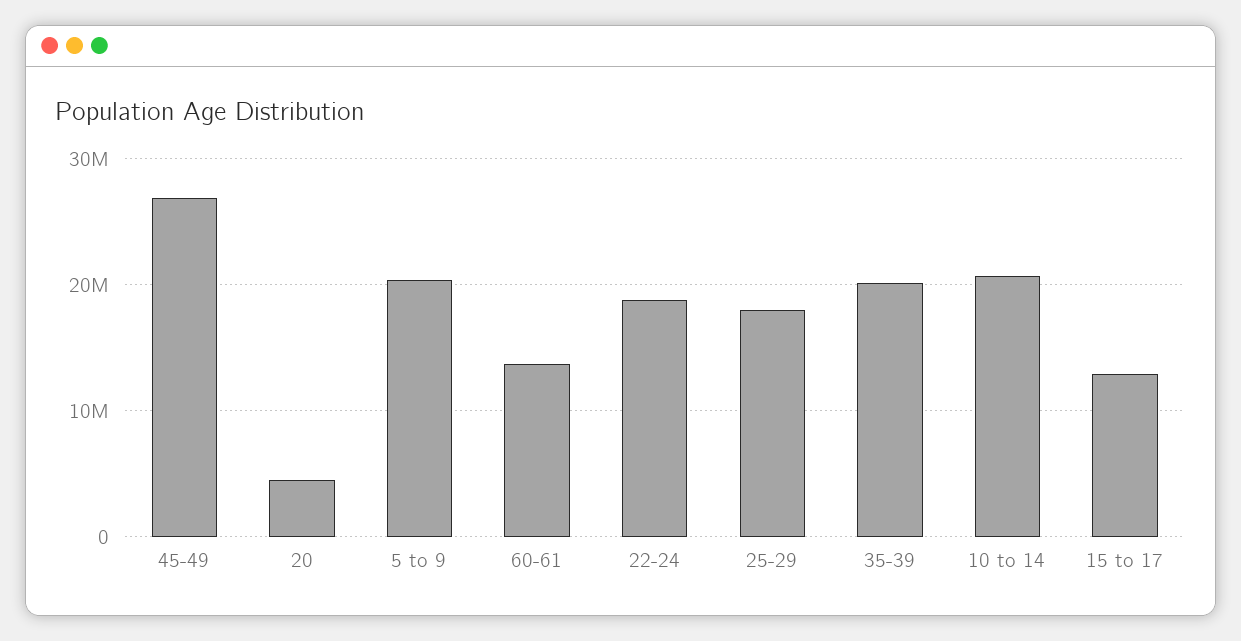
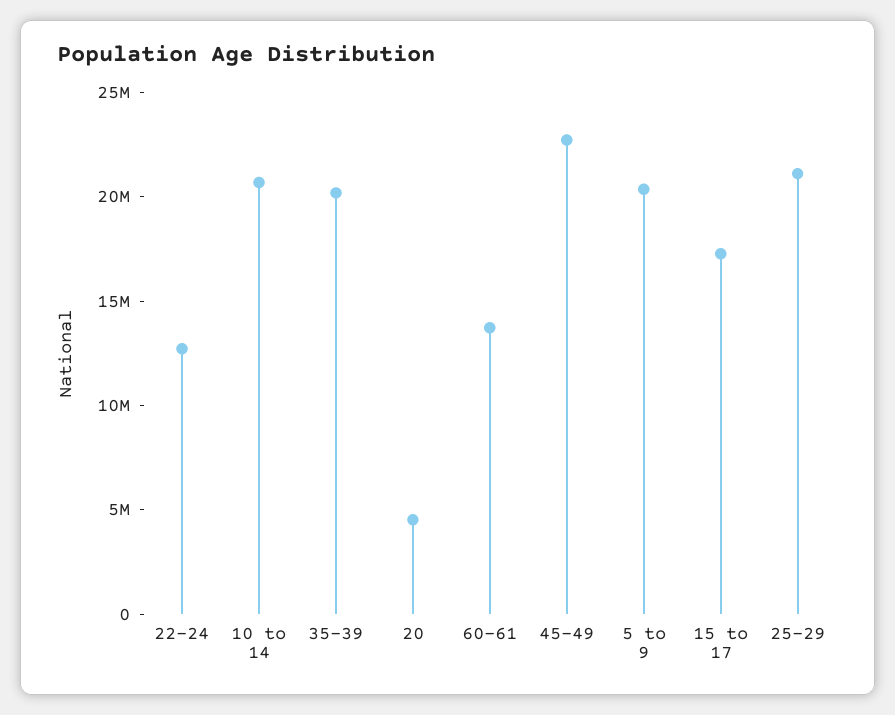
45-49: 27000000 -> 23000000
22-24: 19000000 -> 13000000
25-29: 18000000 -> 21000000
15 to 17: 13000000 -> 17000000

